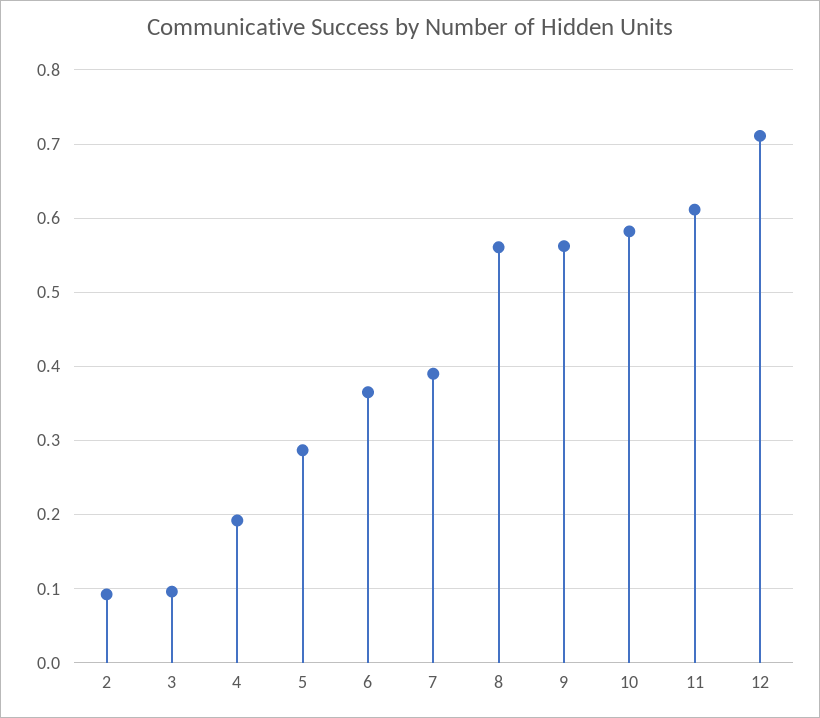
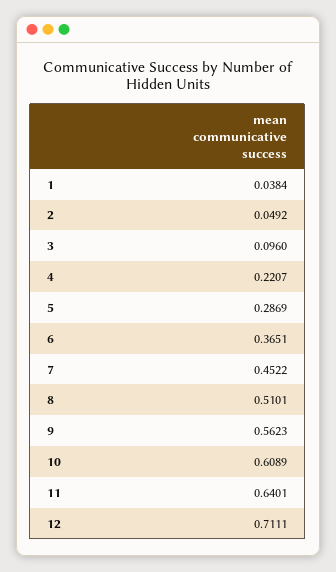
2: 0.09 -> 0.0492
4: 0.19 -> 0.2207
7: 0.39 -> 0.4522
8: 0.56 -> 0.5101
10: 0.58 -> 0.6089
11: 0.61 -> 0.6401
1: none -> 0.0384

